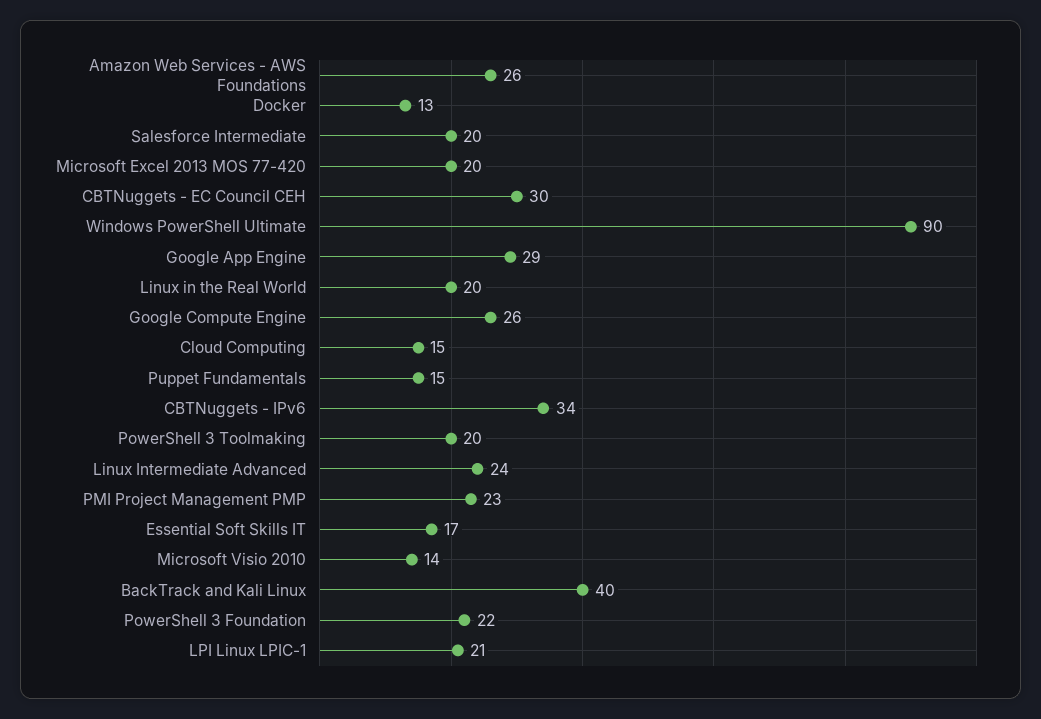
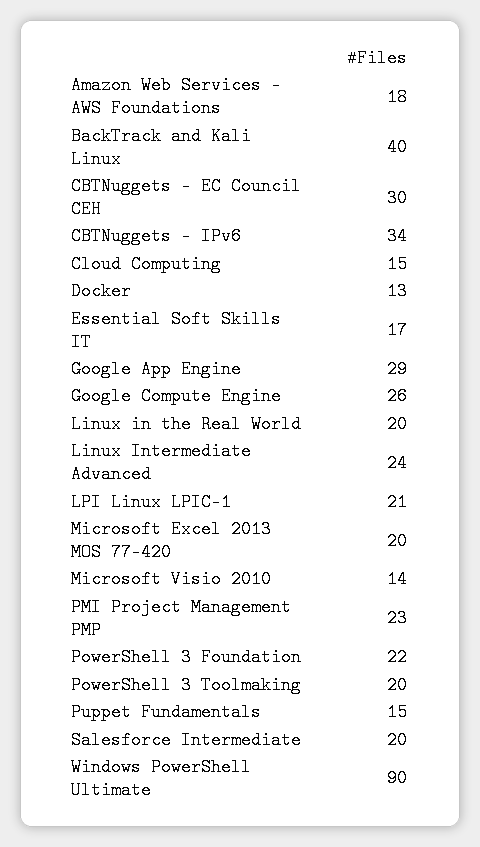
Amazon Web Services - AWS Foundations: 26 -> 18

